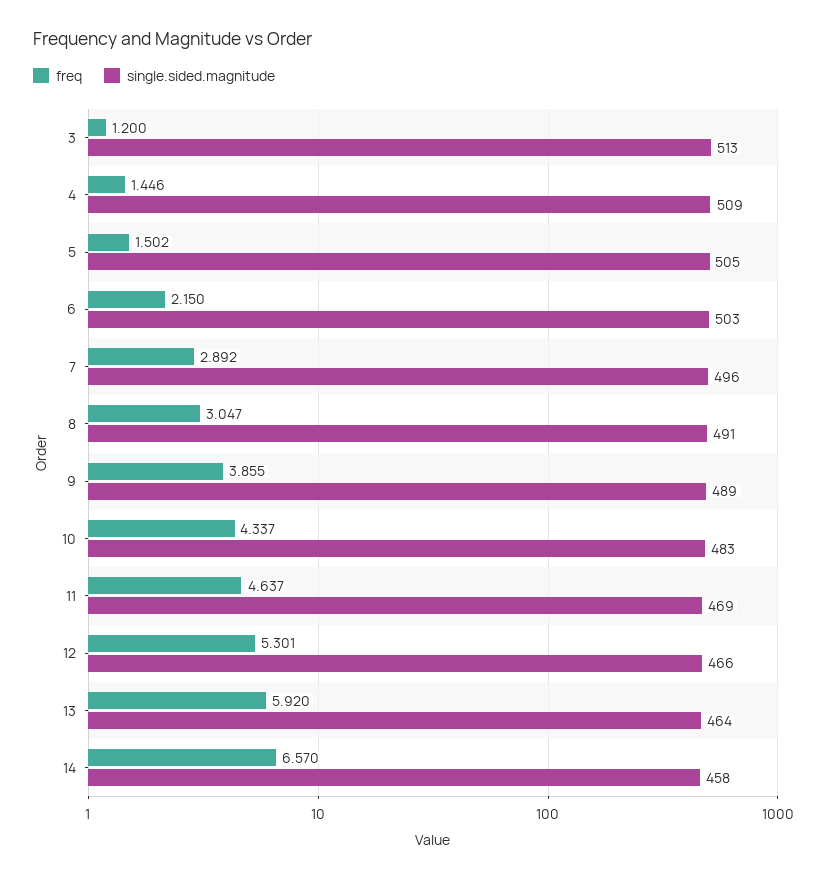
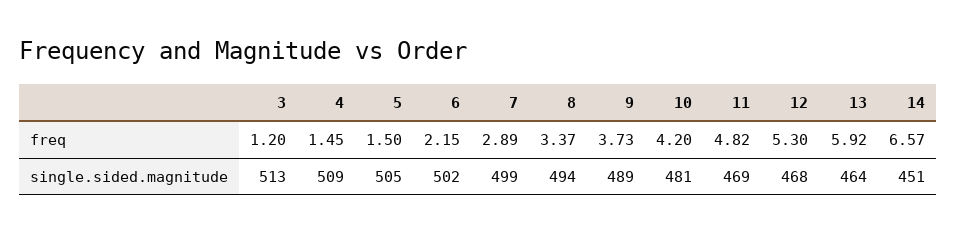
single.sided.magnitude, 6: 503 -> 502
single.sided.magnitude, 7: 496 -> 499
freq, 8: 3.047 -> 3.37
single.sided.magnitude, 8: 491 -> 494
freq, 9: 3.855 -> 3.73
freq, 10: 4.337 -> 4.2
single.sided.magnitude, 10: 483 -> 481
freq, 11: 4.637 -> 4.82
single.sided.magnitude, 12: 466 -> 468
single.sided.magnitude, 14: 458 -> 451

